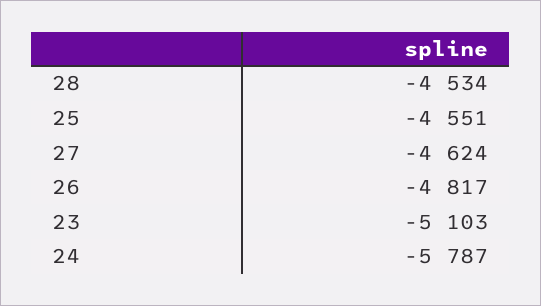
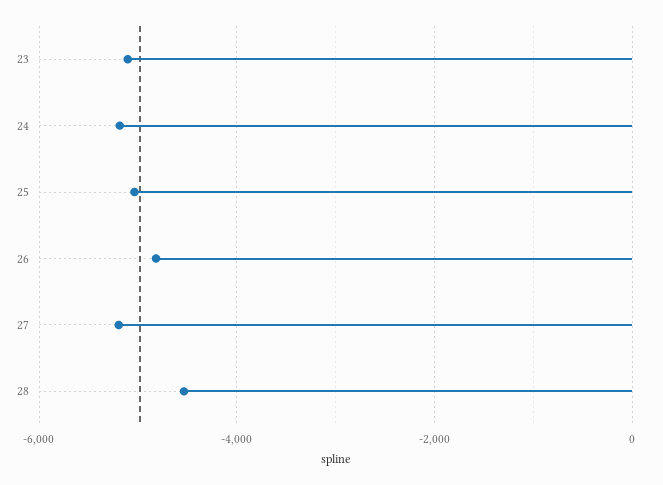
25: -4551 -> -5000
27: -4624 -> -5200
24: -5787 -> -5200

